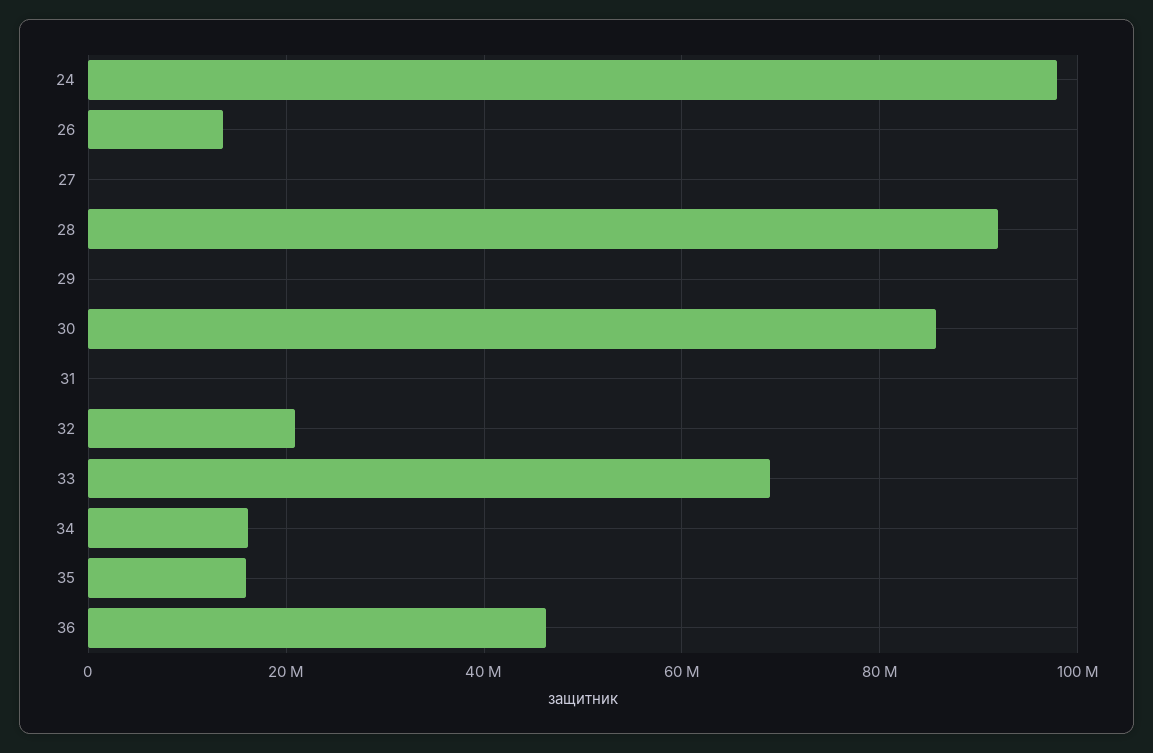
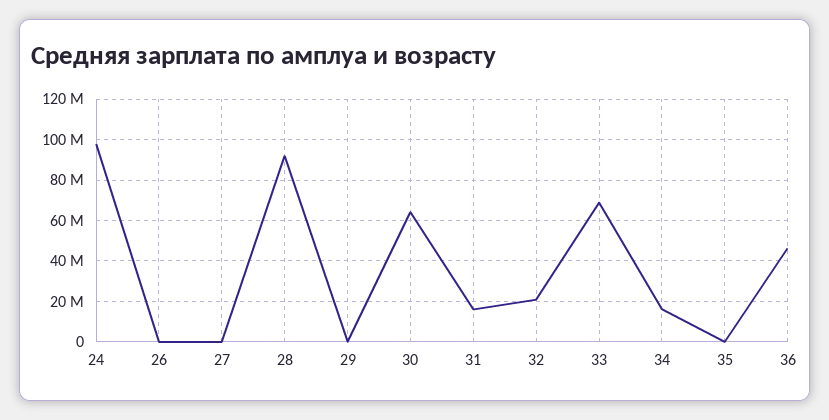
26: 14000000 -> 0
30: 86000000 -> 65000000
31: 0 -> 15000000
35: 16000000 -> 0

